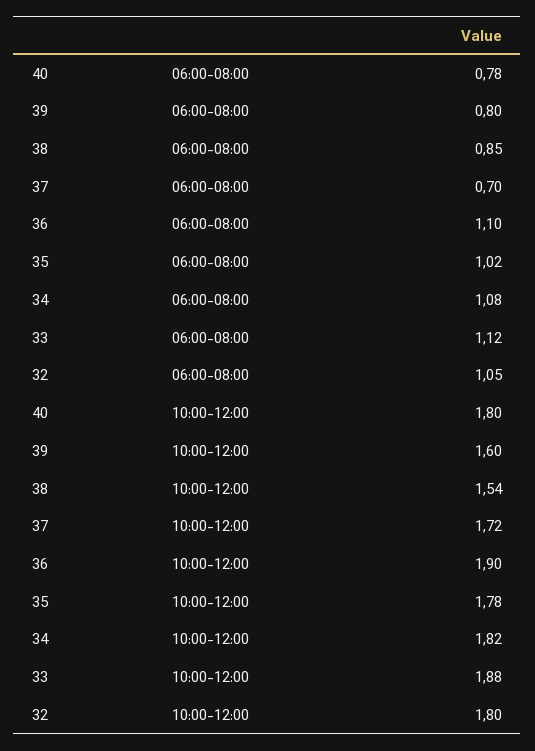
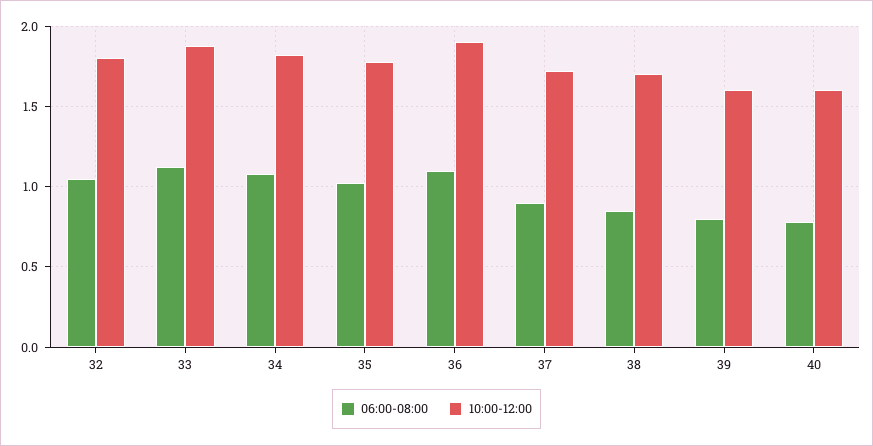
06:00-08:00, 37: 0.7 -> 0.9
10:00-12:00, 40: 1.8 -> 1.6
10:00-12:00, 38: 1.54 -> 1.7

